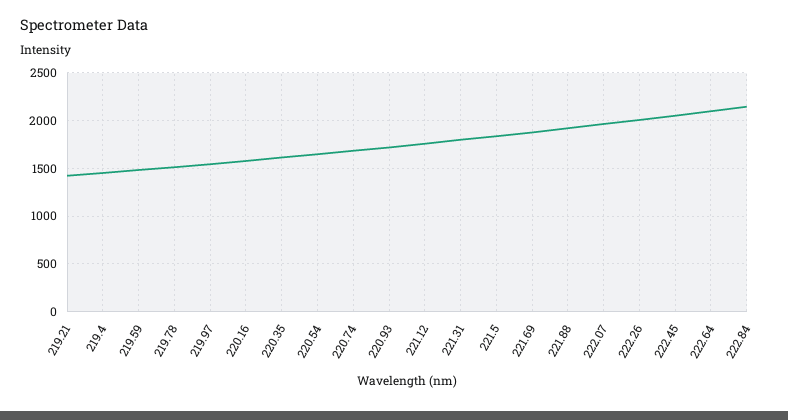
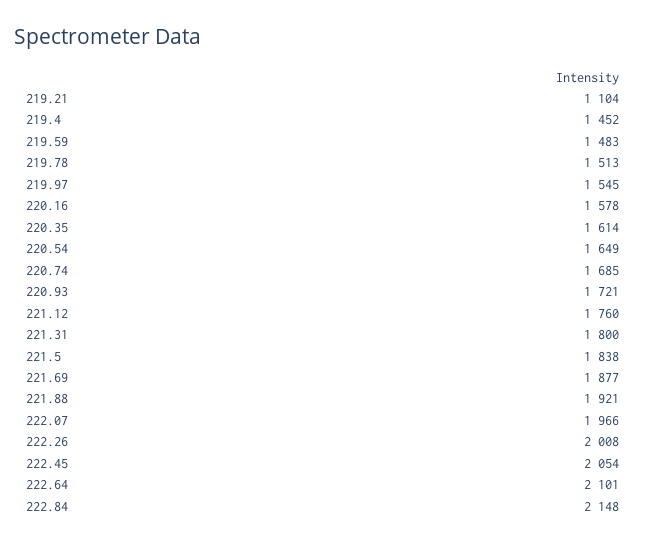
219.21: 1400 -> 1104

